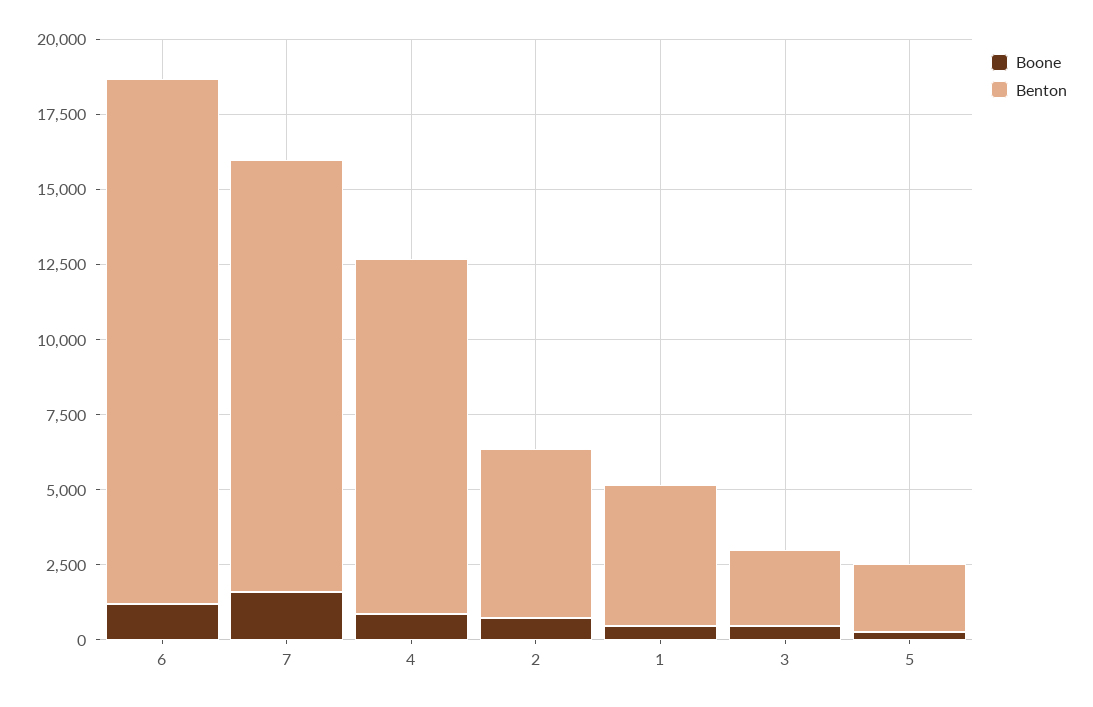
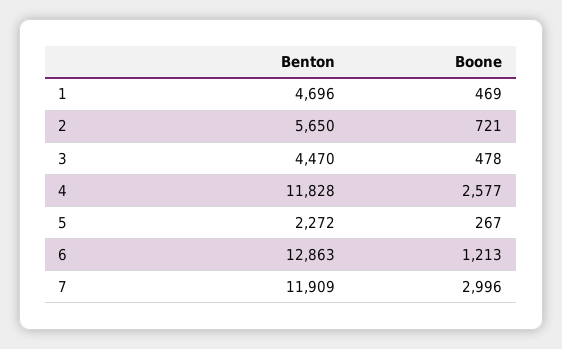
Benton, 6: 17500 -> 12863
Boone, 7: 1500 -> 2996
Benton, 7: 14500 -> 11909
Boone, 4: 1000 -> 2577
Benton, 3: 2500 -> 4470

